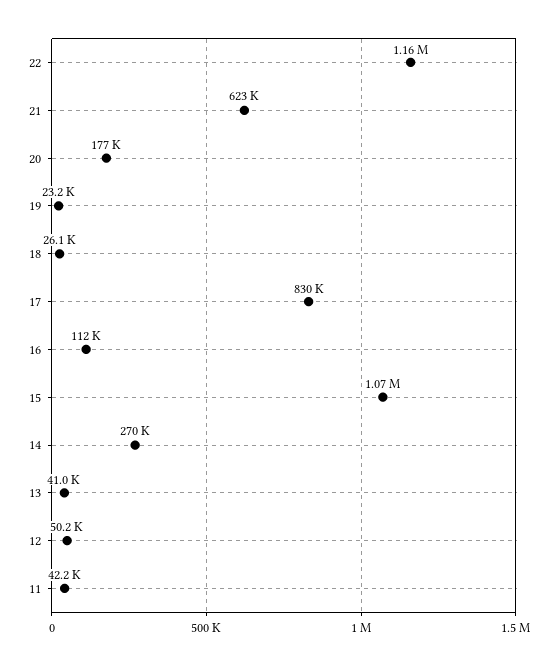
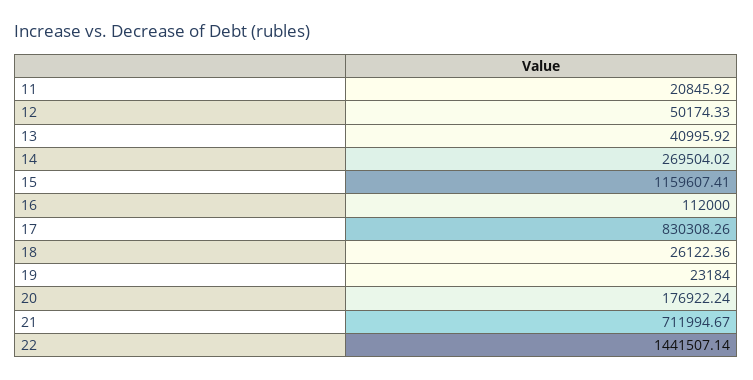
22: 1160000 -> 1441507.14
21: 623000 -> 711994.67
15: 1070000 -> 1159607.41
11: 42200 -> 20845.92

